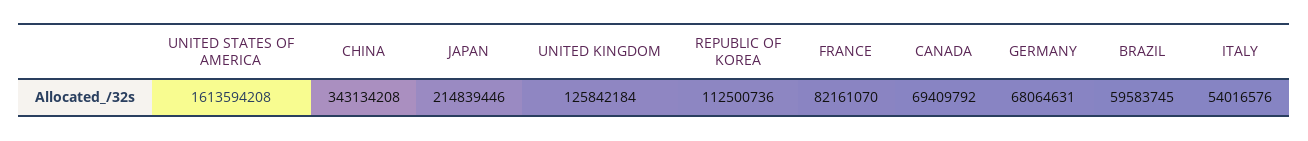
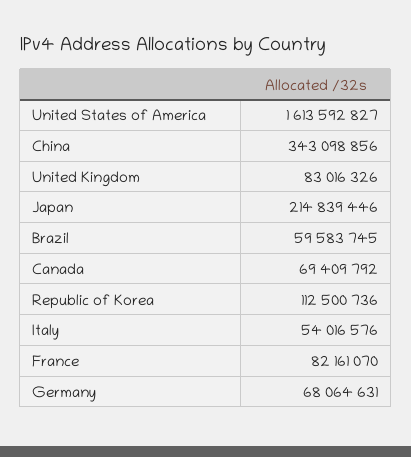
UNITED STATES OF AMERICA: 1613594208 -> 1613592827
CHINA: 343134208 -> 343098856
UNITED KINGDOM: 125842184 -> 83016326

